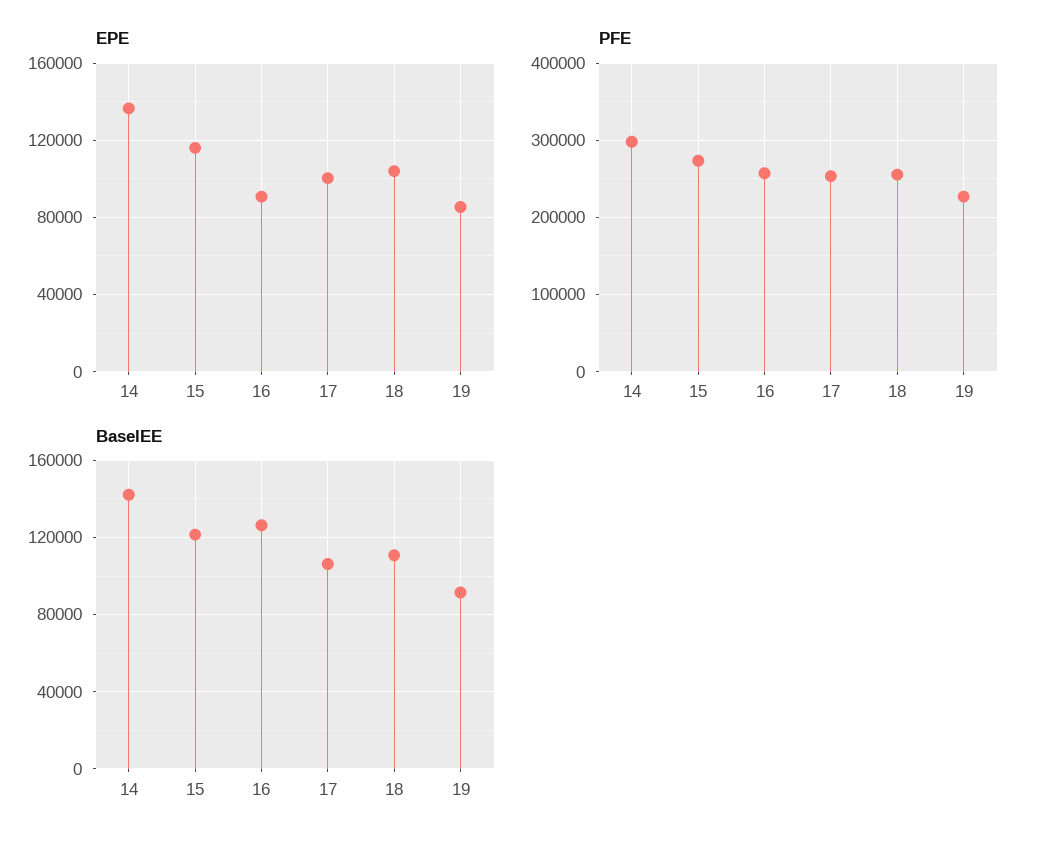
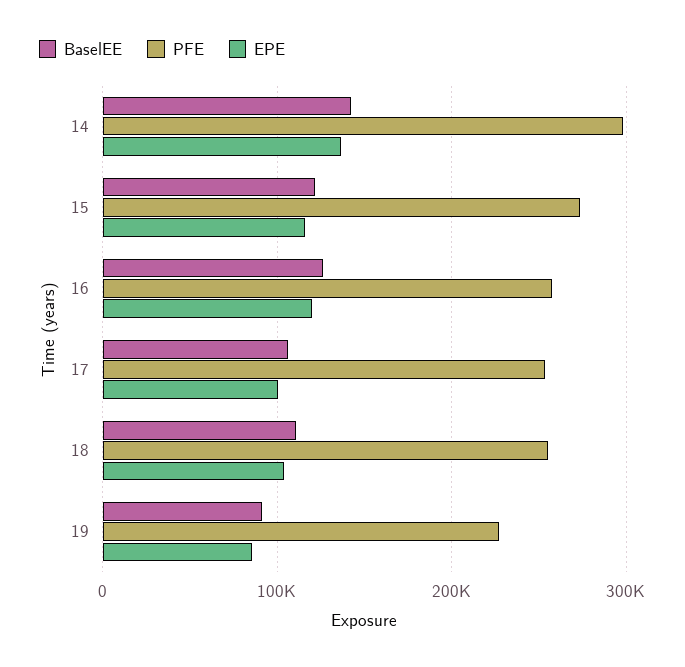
EPE, 16: 90000 -> 120000

